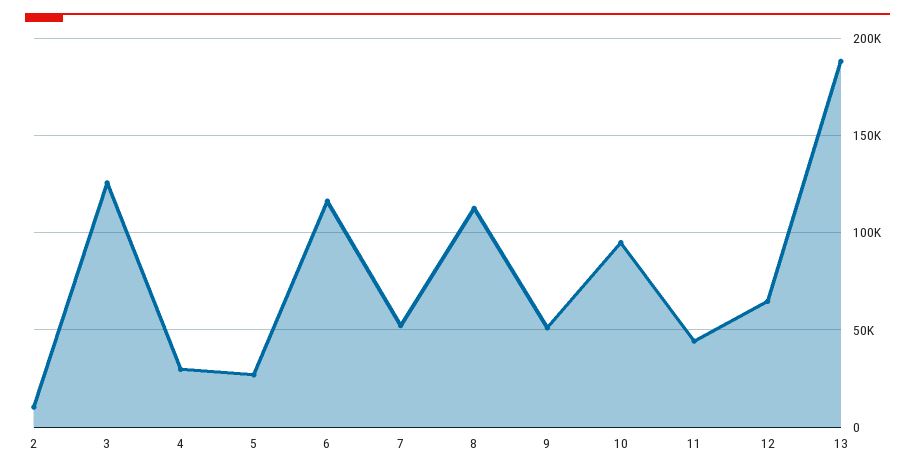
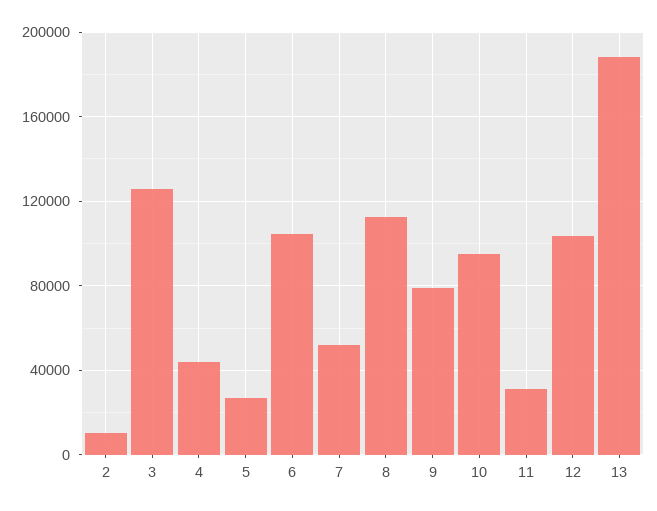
4: 30000 -> 45000
6: 115000 -> 105000
9: 50000 -> 80000
11: 45000 -> 30000
12: 65000 -> 105000

